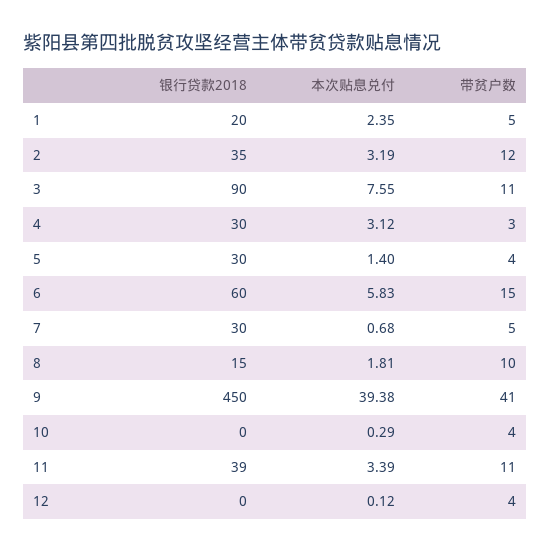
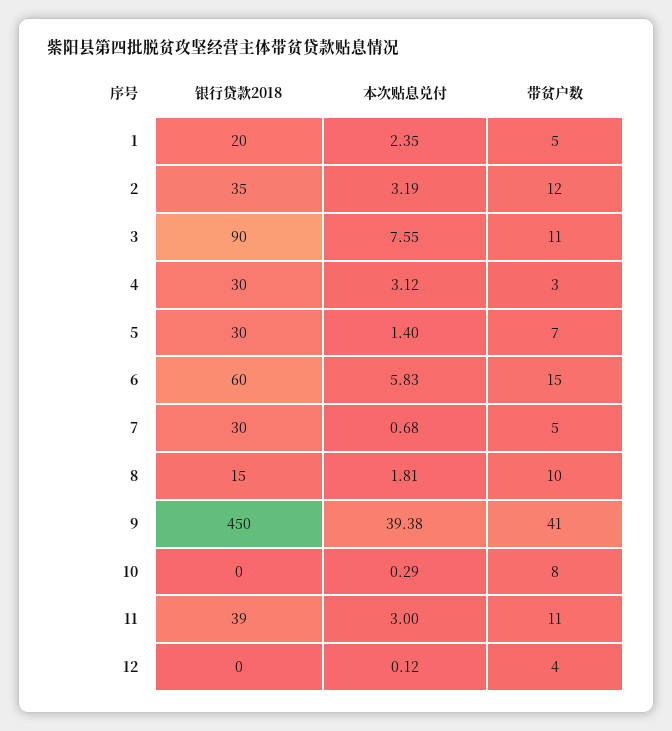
带贫户数, 5: 4 -> 7
带贫户数, 10: 4 -> 8
本次贴息兑付, 11: 3.39 -> 3

